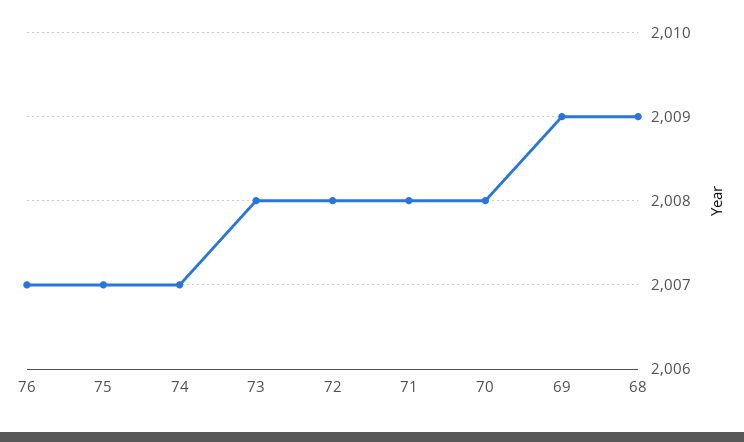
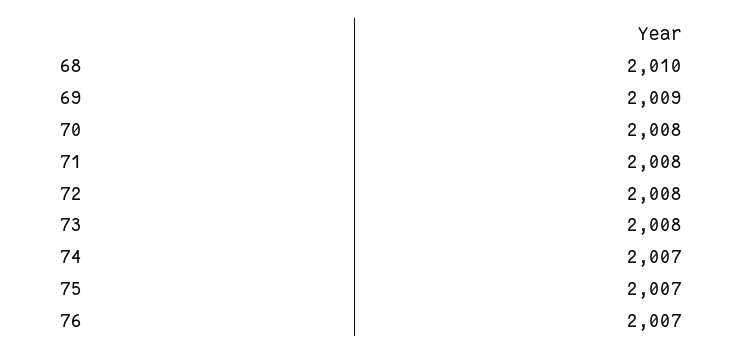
68: 2009 -> 2010

